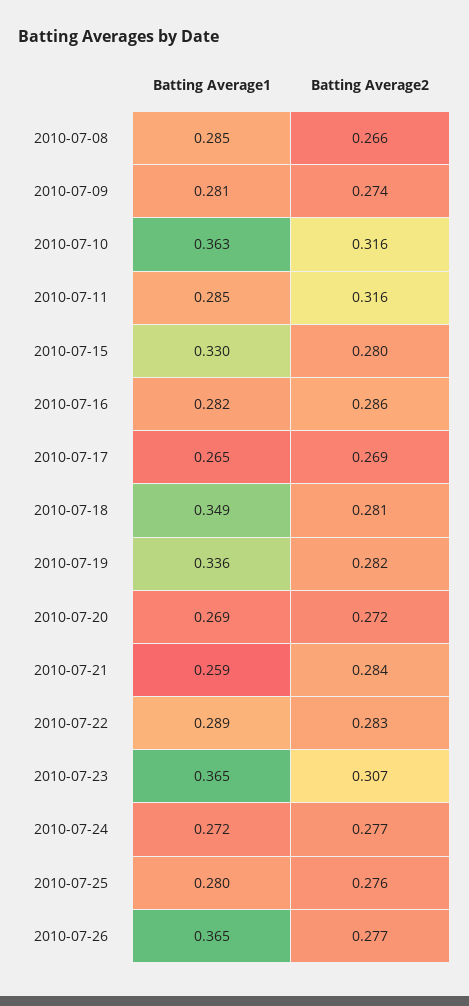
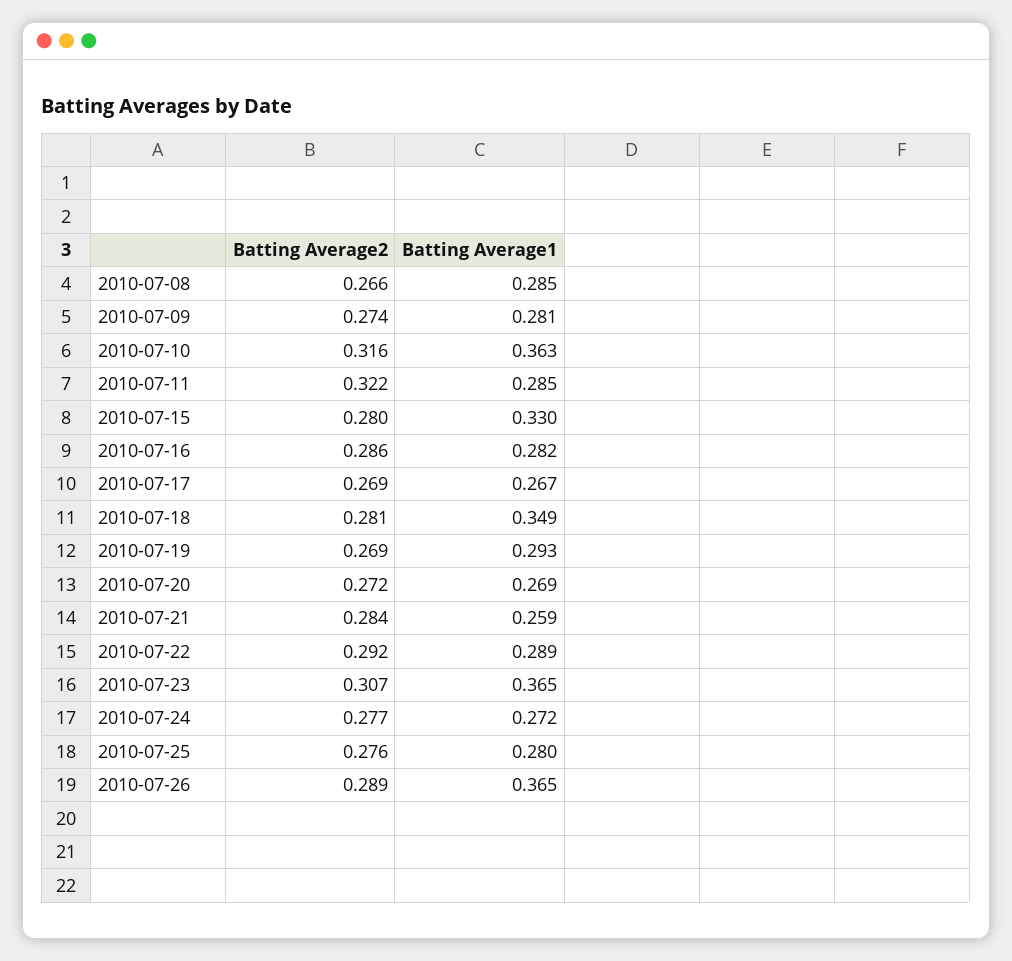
Batting Average2, 2010-07-11: 0.316 -> 0.322
Batting Average1, 2010-07-17: 0.265 -> 0.267
Batting Average1, 2010-07-19: 0.336 -> 0.293
Batting Average2, 2010-07-19: 0.282 -> 0.269
Batting Average2, 2010-07-22: 0.283 -> 0.292
Batting Average2, 2010-07-26: 0.277 -> 0.289

